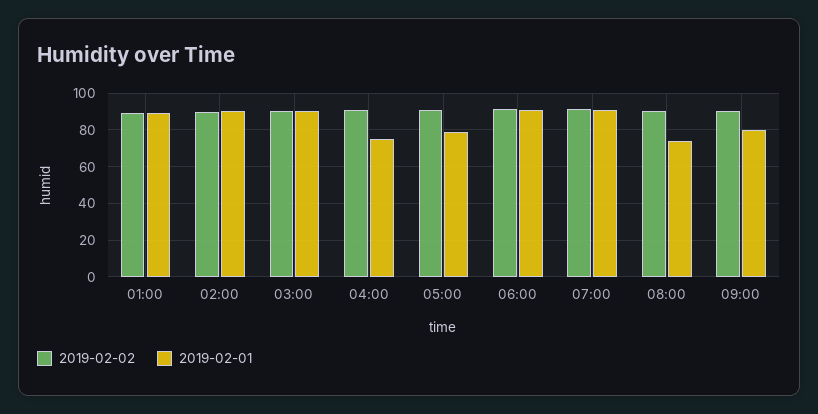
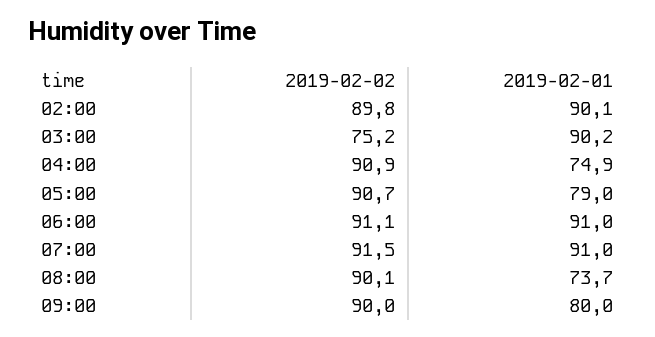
2019-02-02, 01:00: 90 -> none
2019-02-01, 01:00: 90 -> none
2019-02-02, 03:00: 90 -> 75.2

